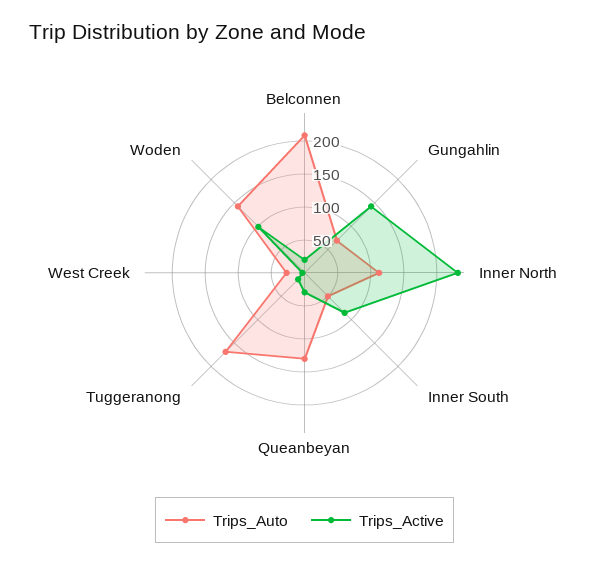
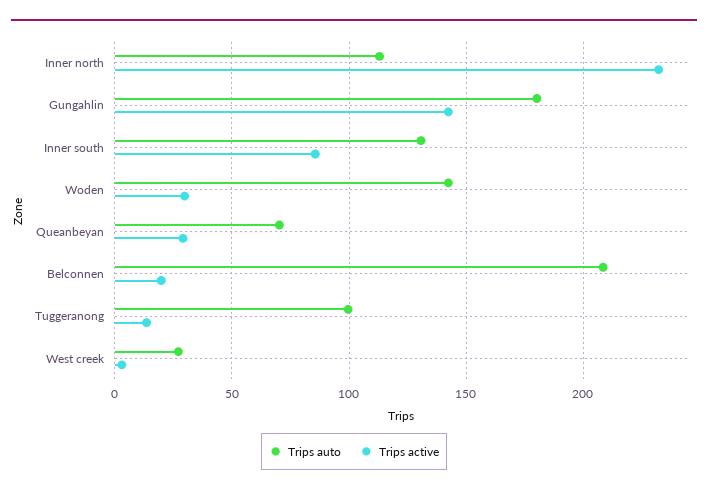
Trips_Auto, Gungahlin: 75 -> 180
Trips_Auto, Inner South: 50 -> 130
Trips_Auto, Queanbeyan: 125 -> 70
Trips_Auto, Tuggeranong: 175 -> 100
Trips_Active, Woden: 100 -> 30

